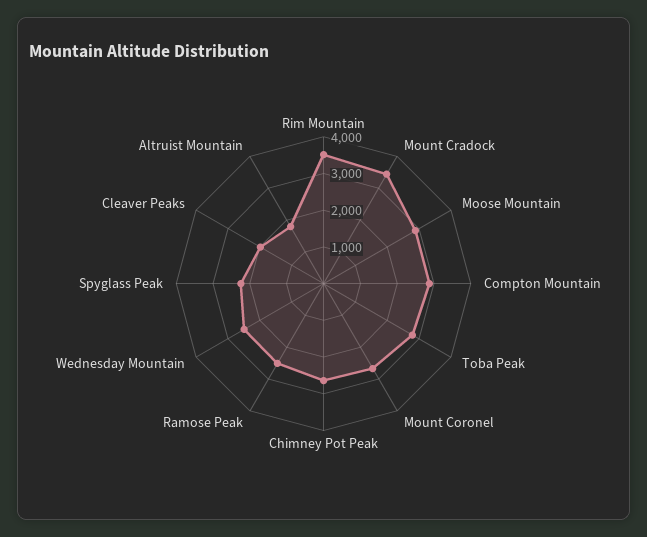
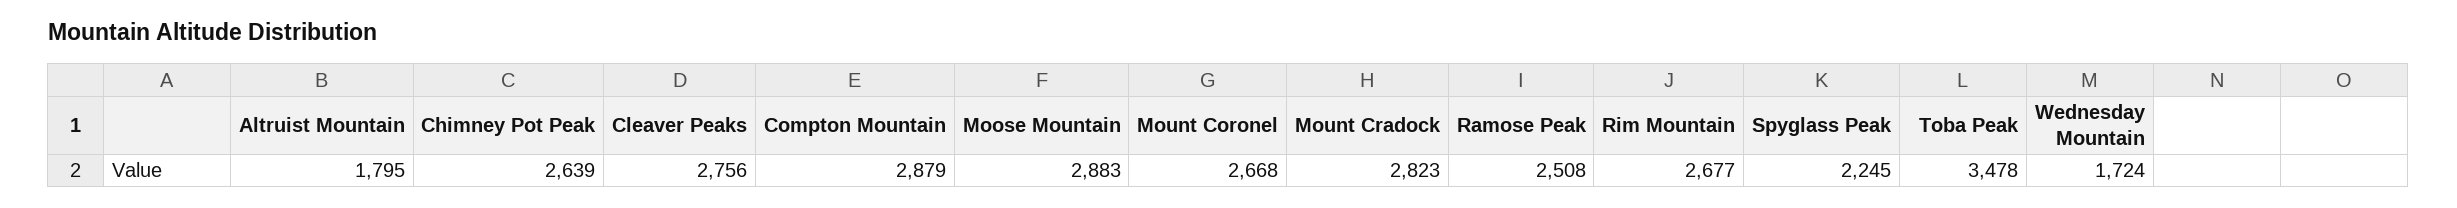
Rim Mountain: 3500 -> 2677
Mount Cradock: 3500 -> 2823
Toba Peak: 2750 -> 3478
Wednesday Mountain: 2500 -> 1724
Cleaver Peaks: 2000 -> 2756

